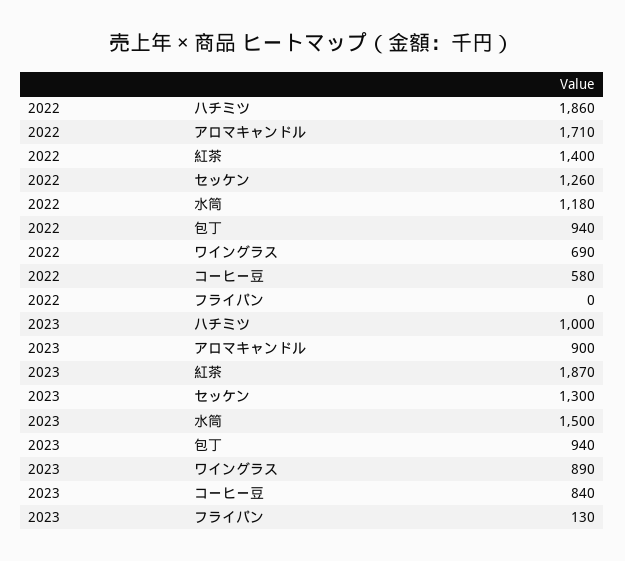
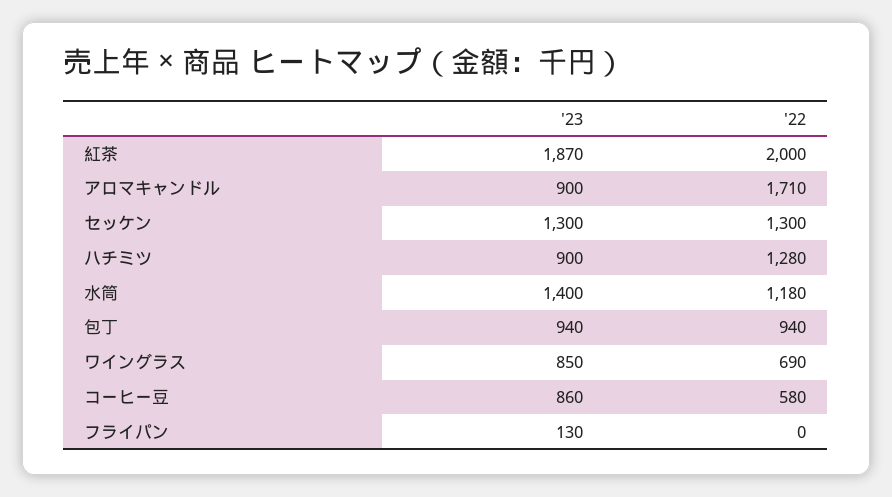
2022, ハチミツ: 1860 -> 1280
2022, 紅茶: 1400 -> 2000
2022, セッケン: 1260 -> 1300
2023, ハチミツ: 1000 -> 900
2023, 水筒: 1500 -> 1400
2023, ワイングラス: 890 -> 850
2023, コーヒー豆: 840 -> 860

